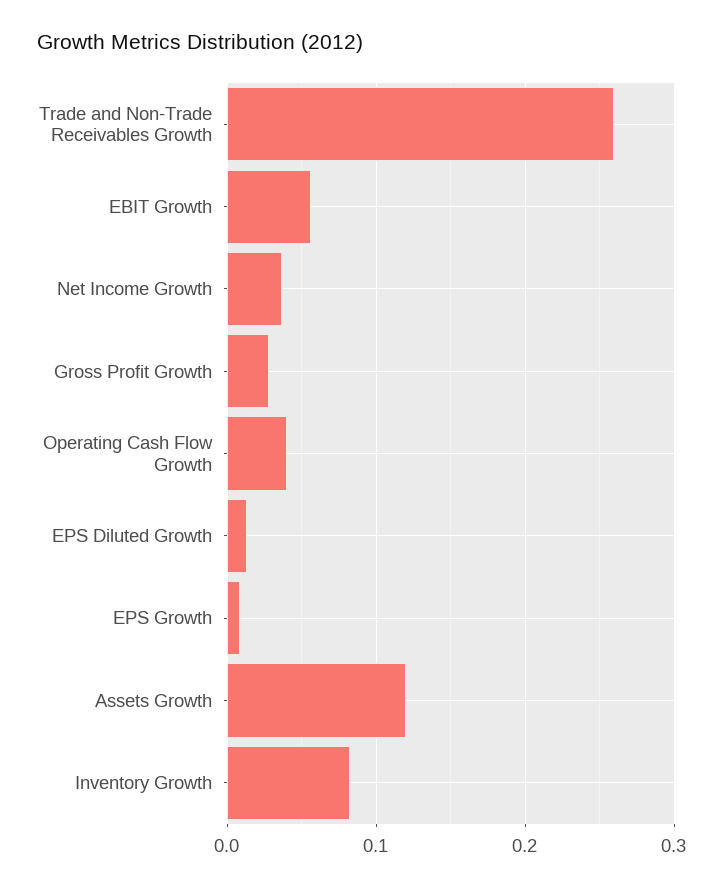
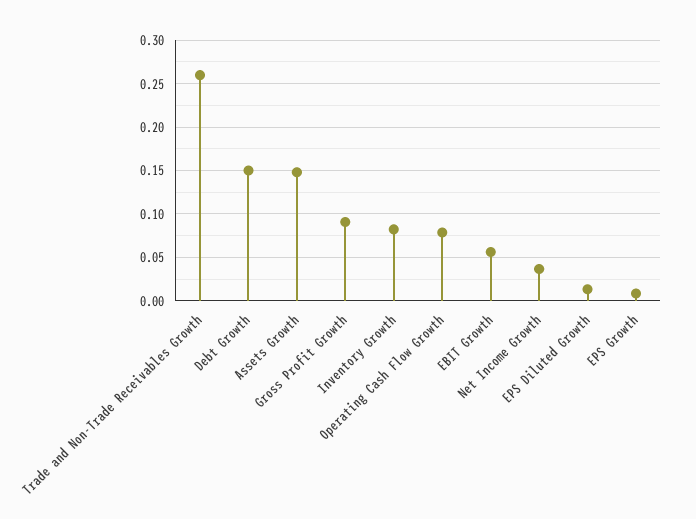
Gross Profit Growth: 0.03 -> 0.09
Operating Cash Flow Growth: 0.04 -> 0.08
Assets Growth: 0.12 -> 0.15
Debt Growth: none -> 0.15

